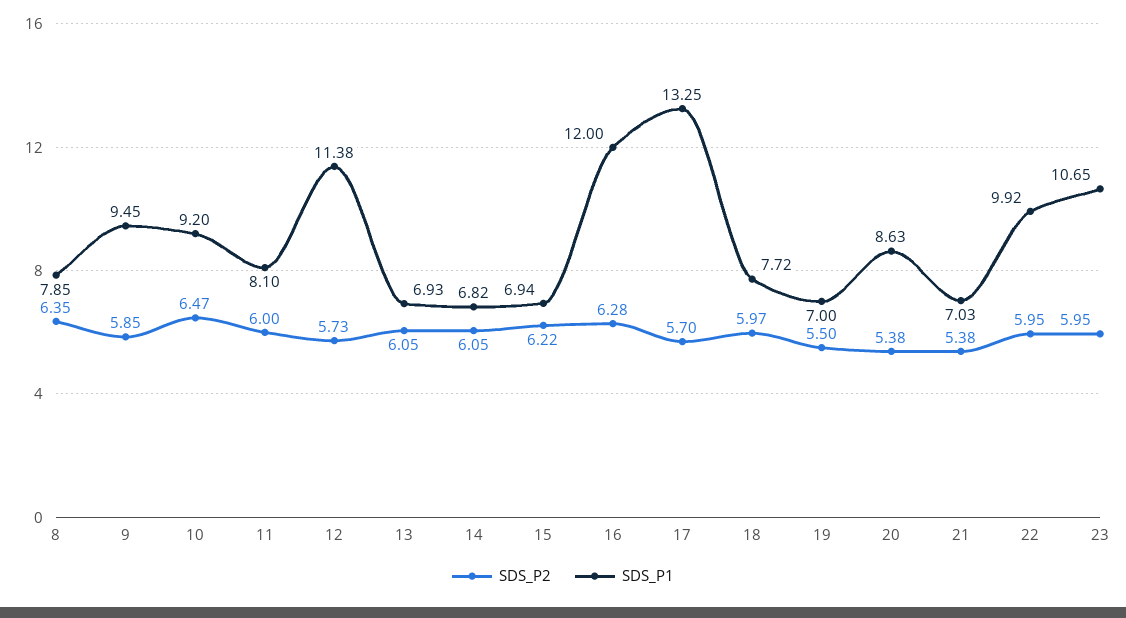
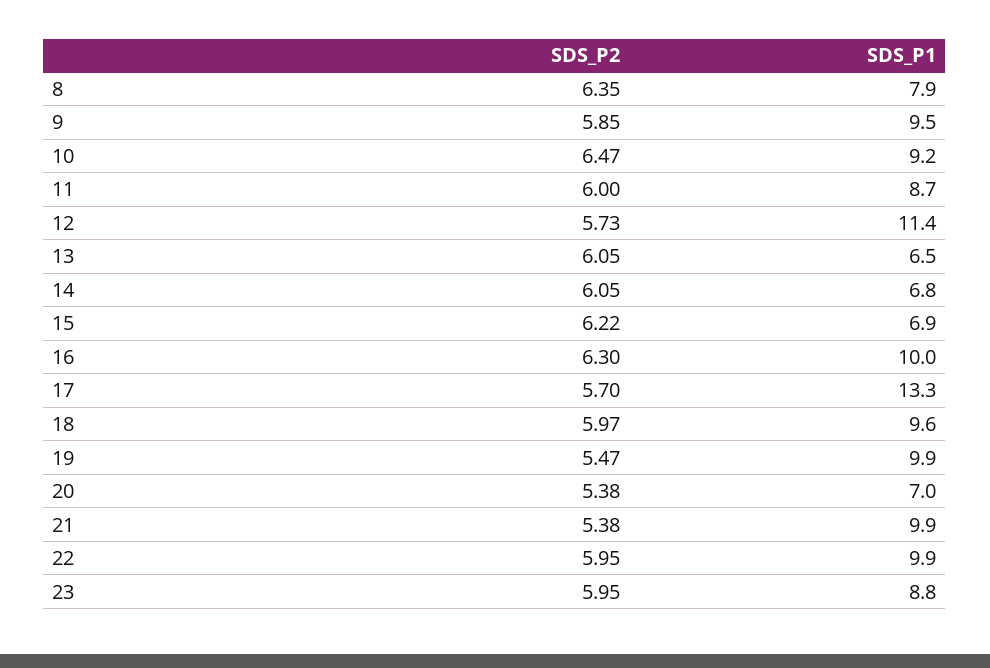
SDS_P1, 11: 8.1 -> 8.7
SDS_P1, 13: 6.93 -> 6.5
SDS_P2, 16: 6.28 -> 6.3
SDS_P1, 16: 12 -> 10
SDS_P1, 18: 7.72 -> 9.6
SDS_P2, 19: 5.5 -> 5.47
SDS_P1, 19: 7 -> 9.9
SDS_P1, 20: 8.63 -> 7
SDS_P1, 21: 7.03 -> 9.9
SDS_P1, 23: 10.65 -> 8.8

